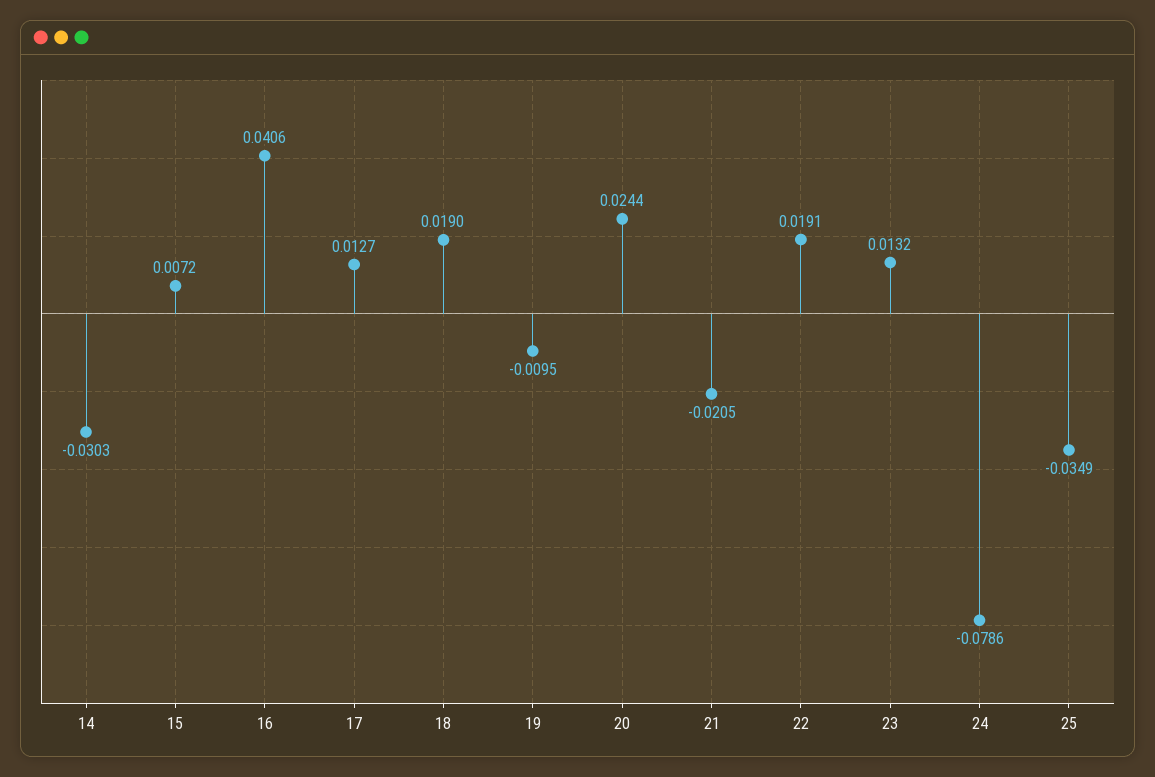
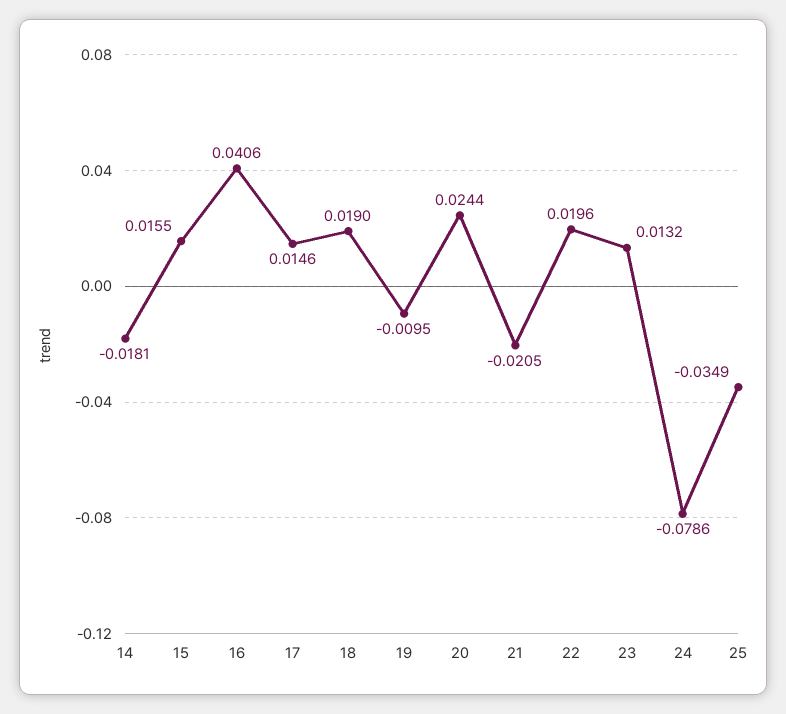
14: -0.0303 -> -0.0181
15: 0.0072 -> 0.0155
17: 0.0127 -> 0.0146
22: 0.0191 -> 0.0196

